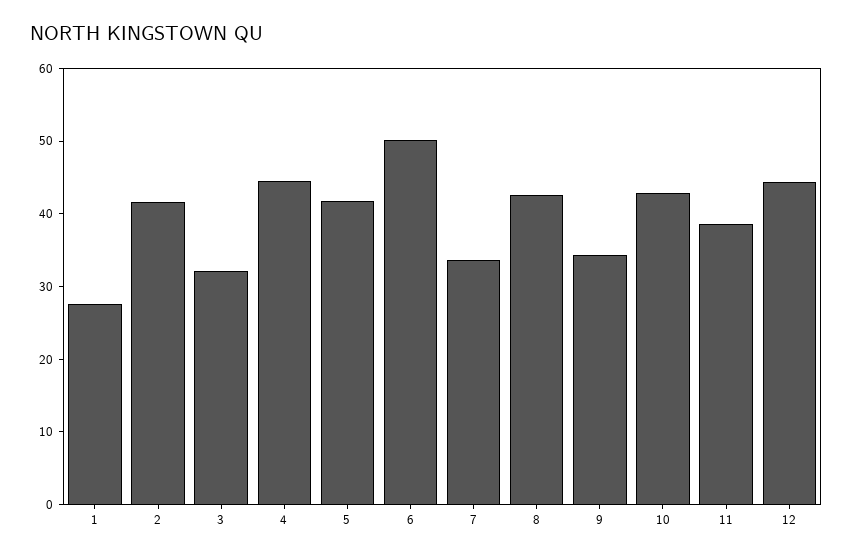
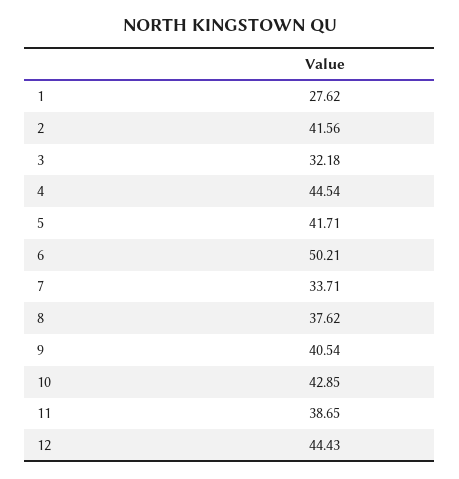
8: 42 -> 37.62
9: 34 -> 40.54

